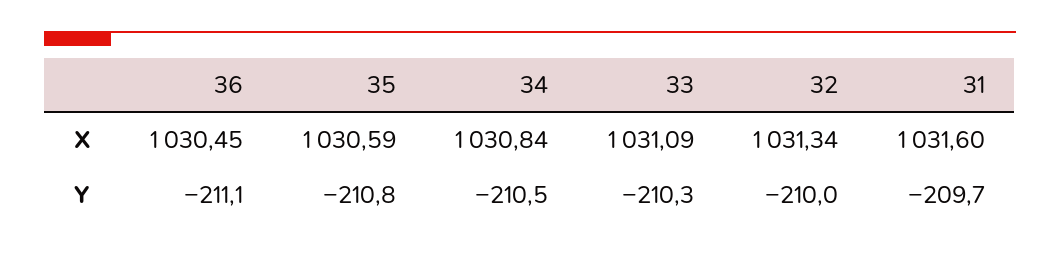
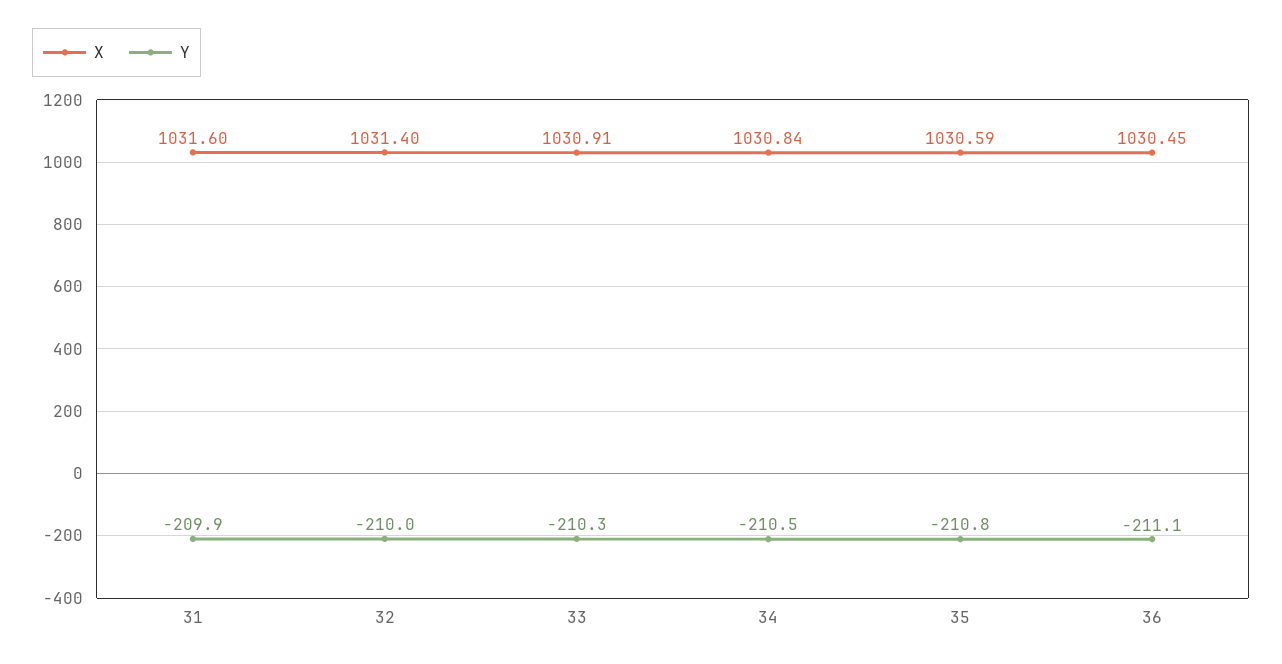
X, 33: 1031.09 -> 1030.91
X, 32: 1031.34 -> 1031.4
Y, 31: -209.7 -> -209.9

